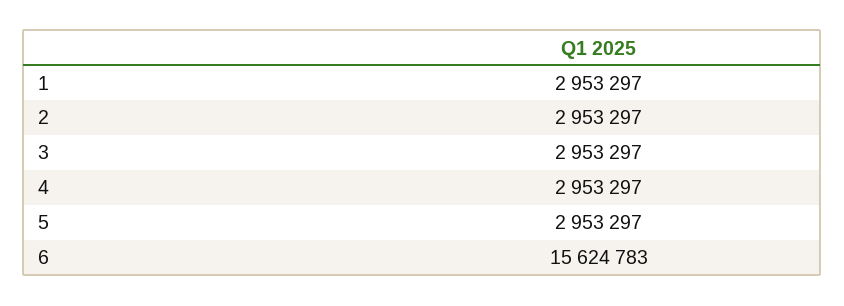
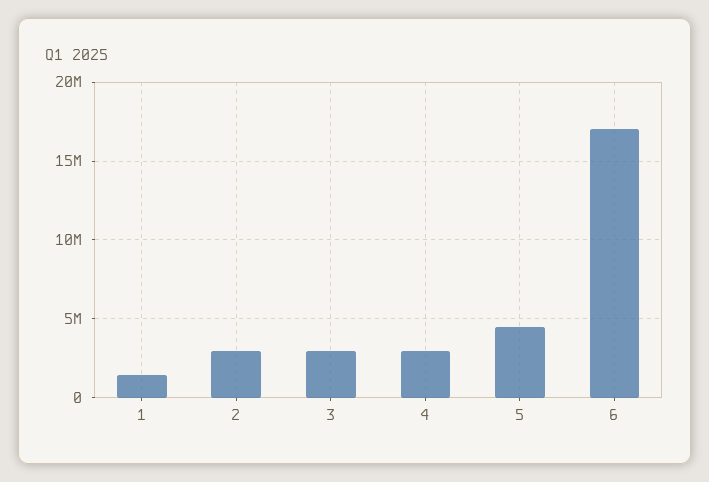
1: 2953297 -> 1500000
5: 2953297 -> 4500000
6: 15624783 -> 17000000

